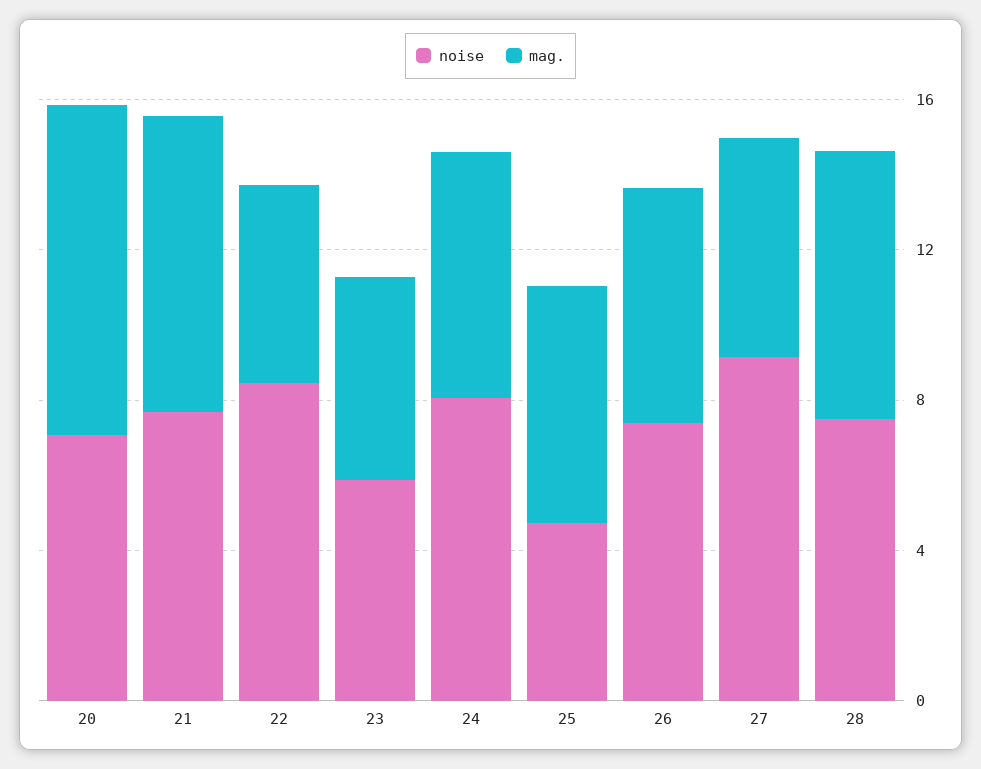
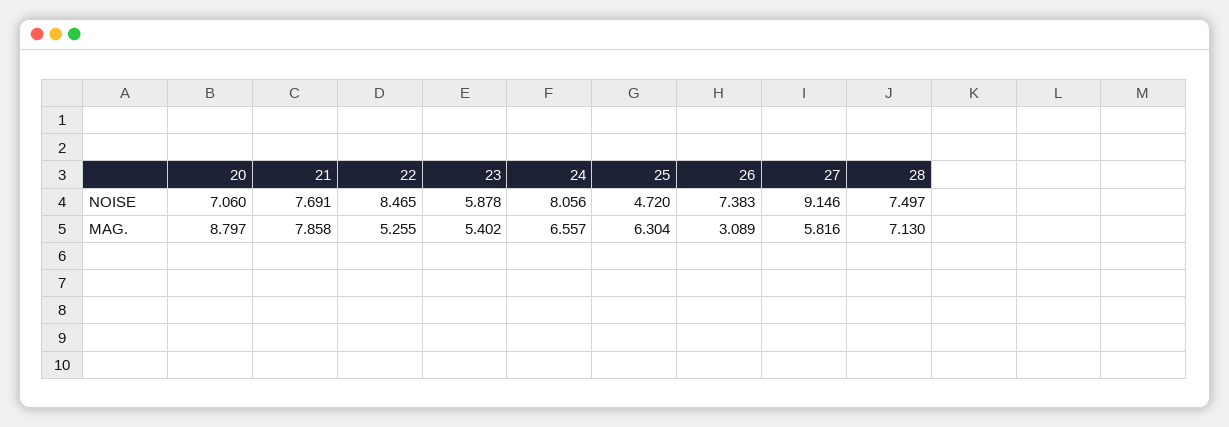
mag., 26: 6 -> 3.089

